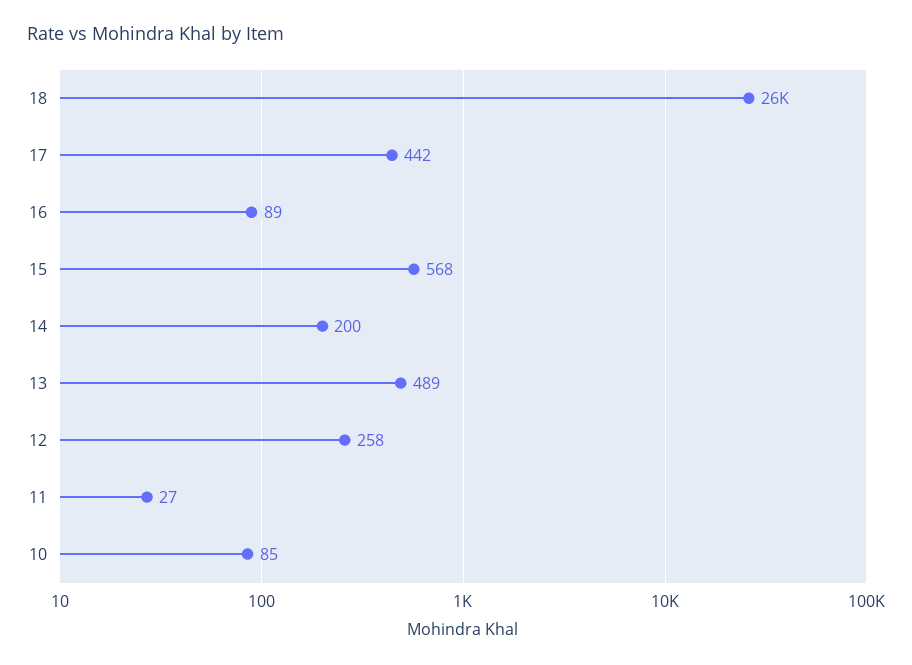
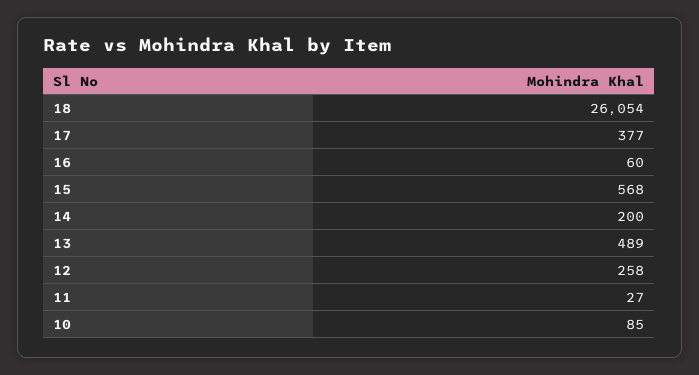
17: 442 -> 377
16: 89 -> 60

